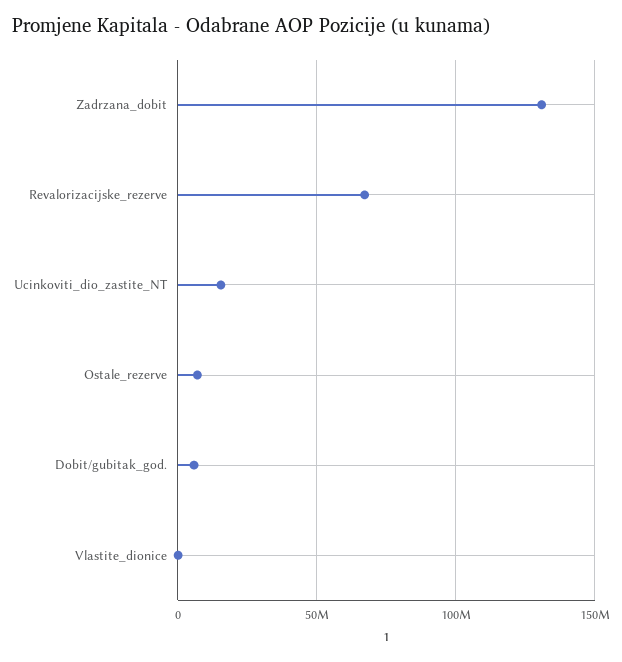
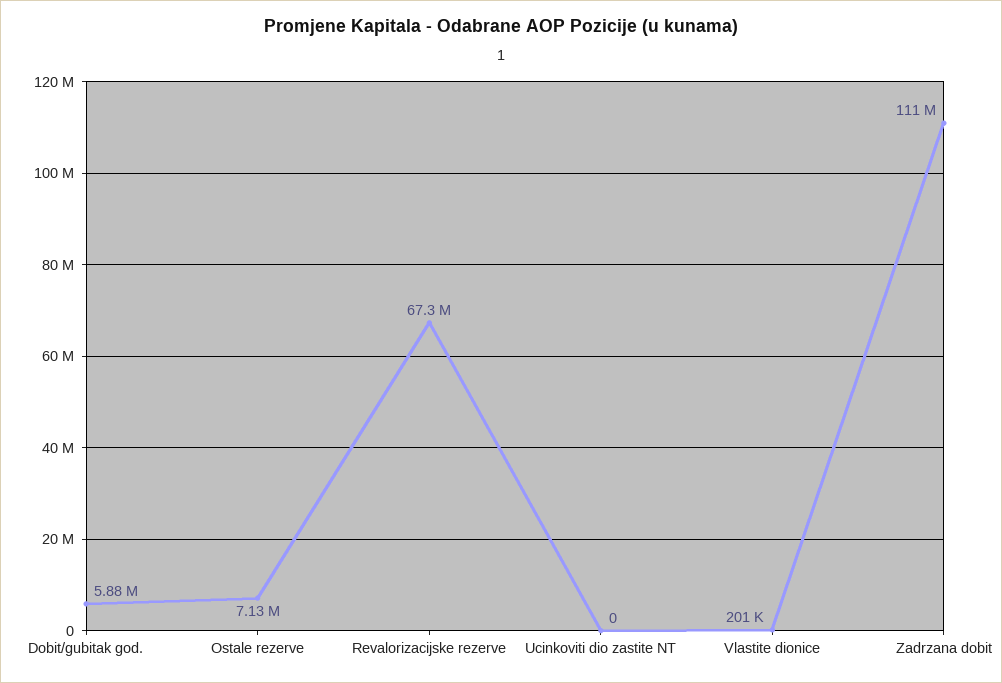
Zadrzana_dobit: 130000000 -> 111000000
Ucinkoviti_dio_zastite_NT: 15000000 -> 0

